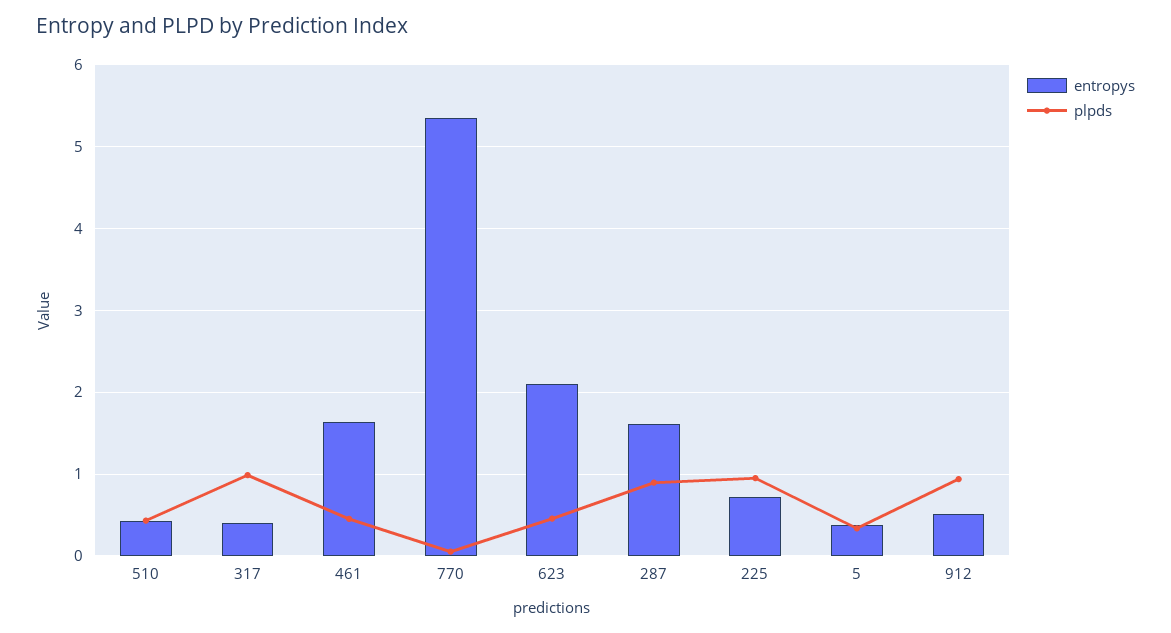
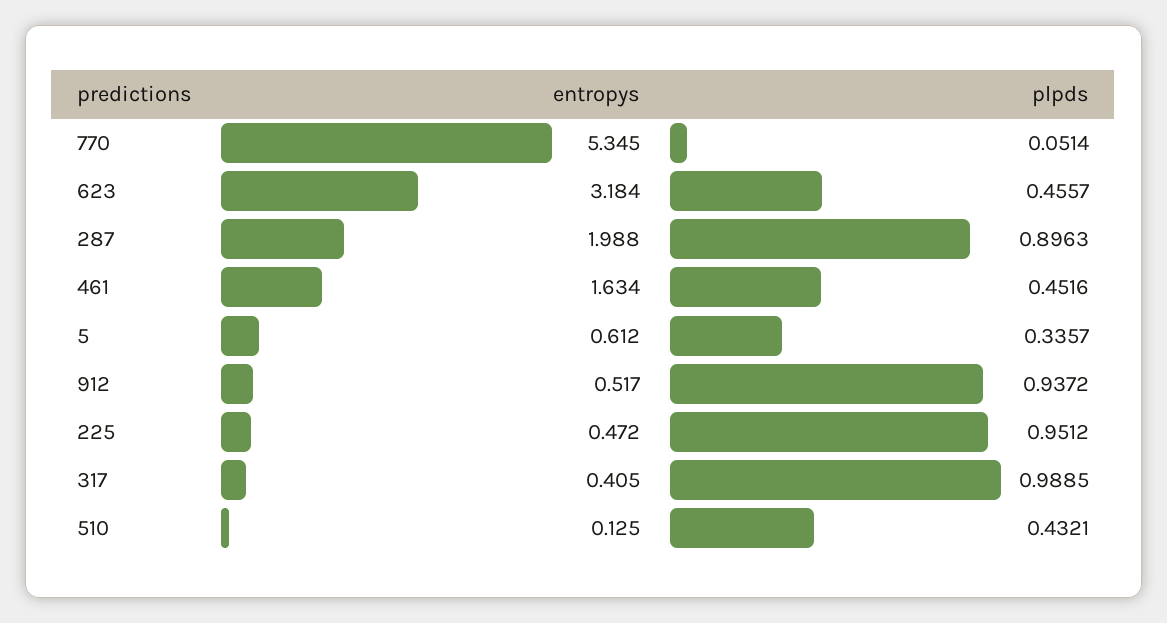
entropys, 510: 0.4 -> 0.125
entropys, 623: 2.1 -> 3.184
entropys, 287: 1.6 -> 1.988
entropys, 225: 0.7 -> 0.472
entropys, 5: 0.4 -> 0.612

